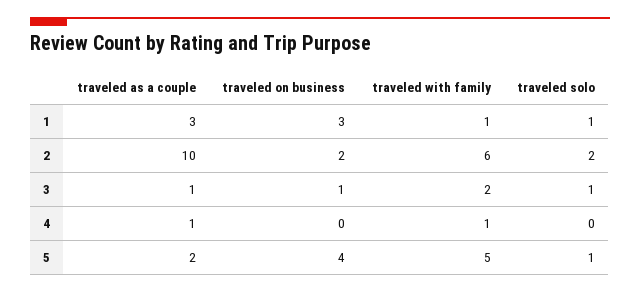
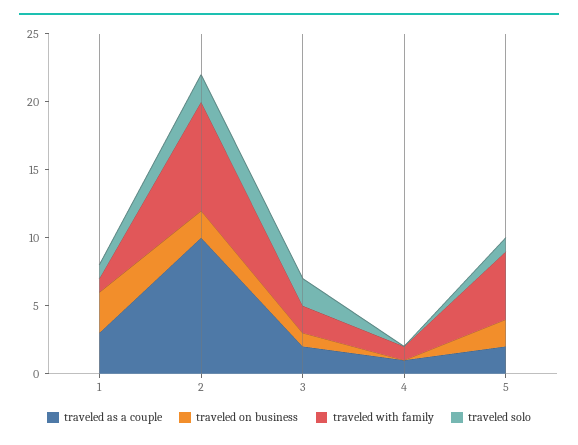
traveled with family, 2: 6 -> 8
traveled as a couple, 3: 1 -> 2
traveled solo, 3: 1 -> 2
traveled on business, 5: 4 -> 2

